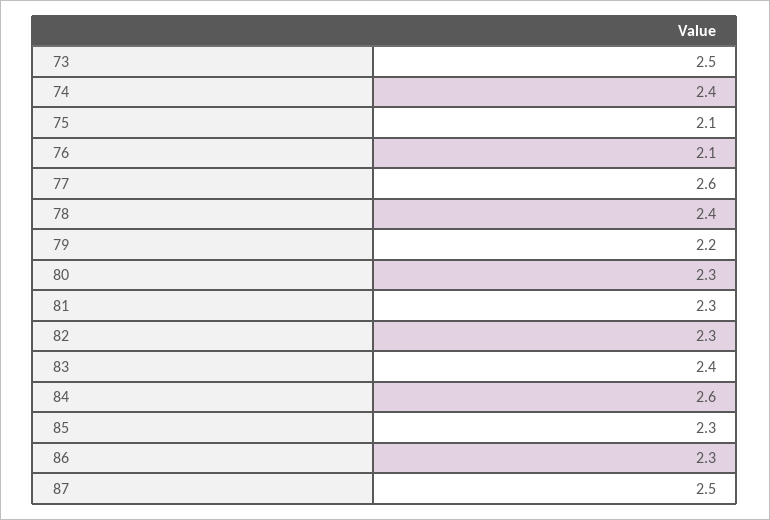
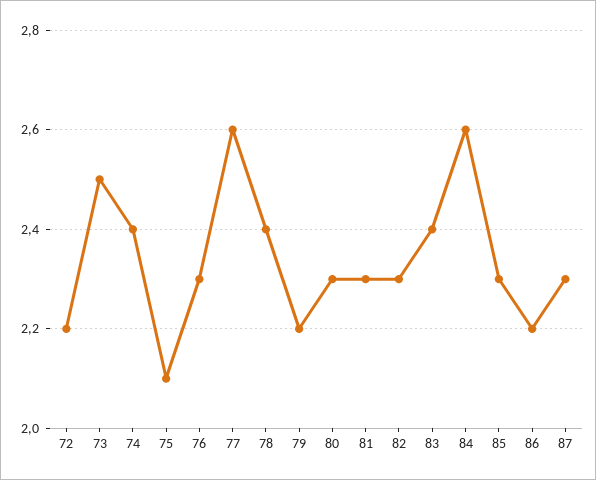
76: 2.1 -> 2.3
86: 2.3 -> 2.2
87: 2.5 -> 2.3
72: none -> 2.2

